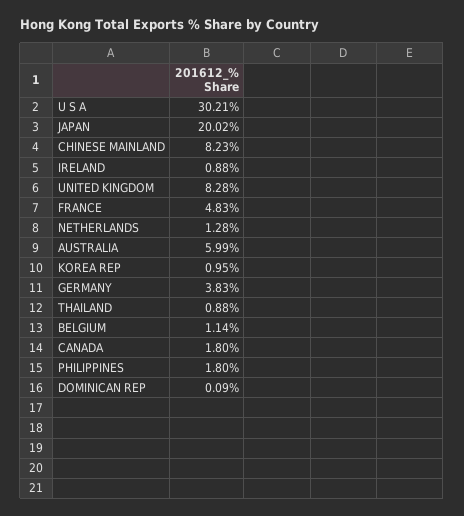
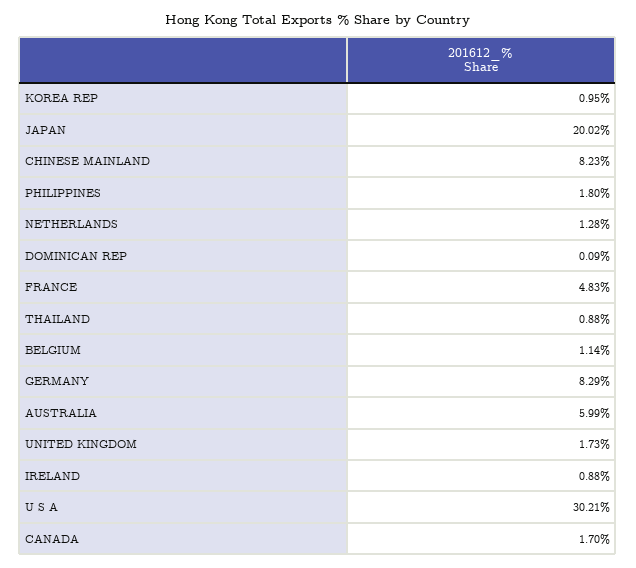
UNITED KINGDOM: 8.28 -> 1.73
GERMANY: 3.83 -> 8.29
CANADA: 1.8 -> 1.7

